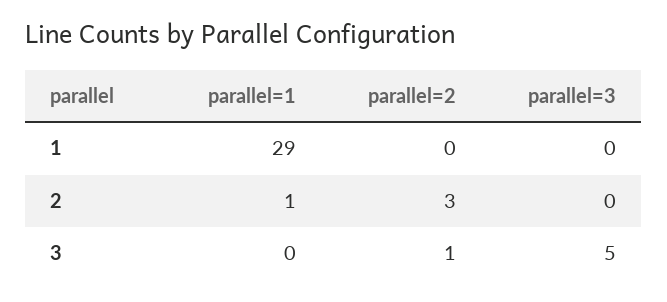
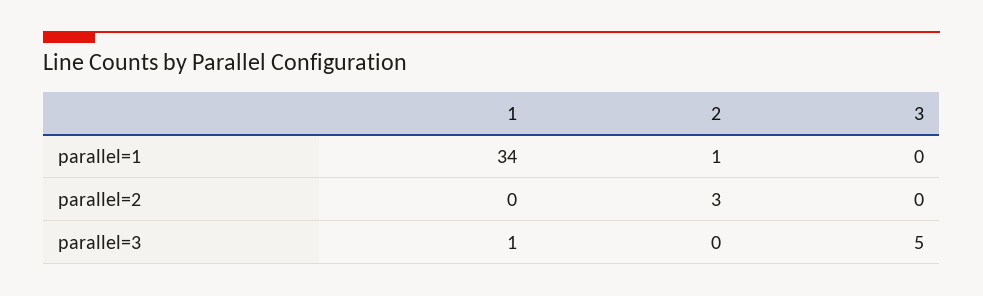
parallel=1, 1: 29 -> 34
parallel=3, 1: 0 -> 1
parallel=2, 3: 1 -> 0

